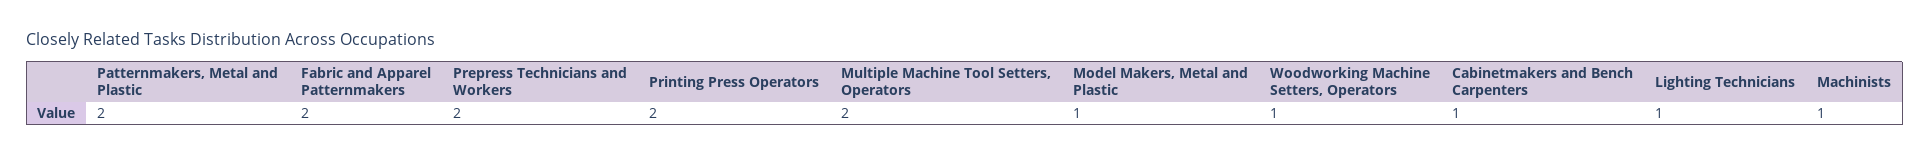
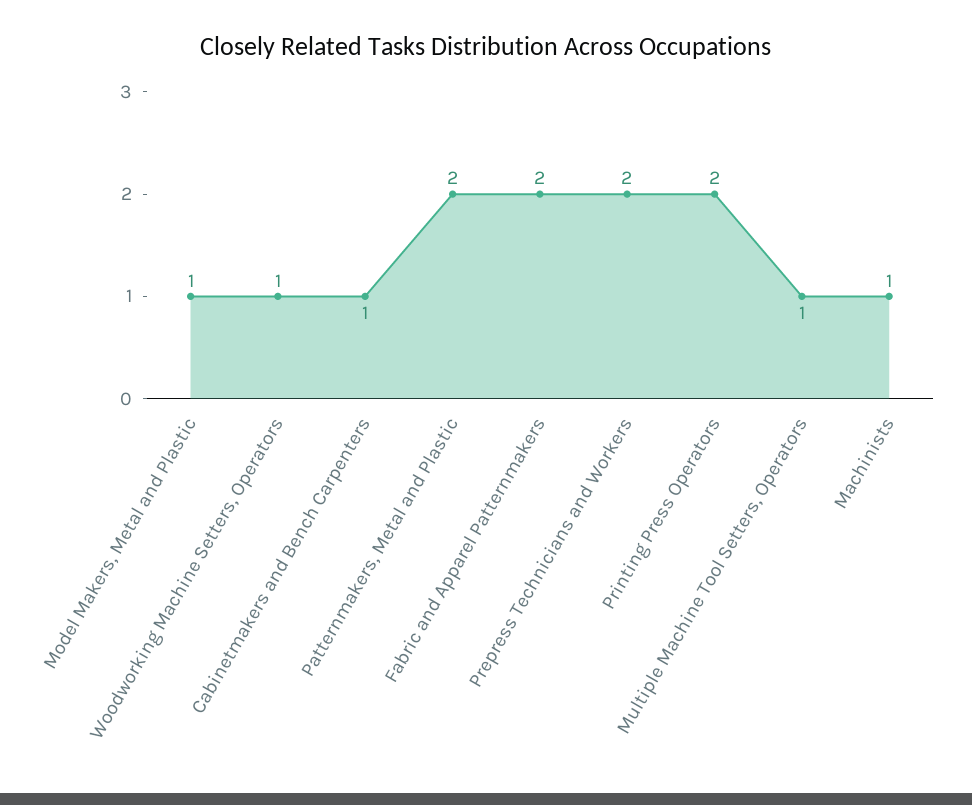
Multiple Machine Tool Setters, Operators: 2 -> 1
Lighting Technicians: 1 -> none

